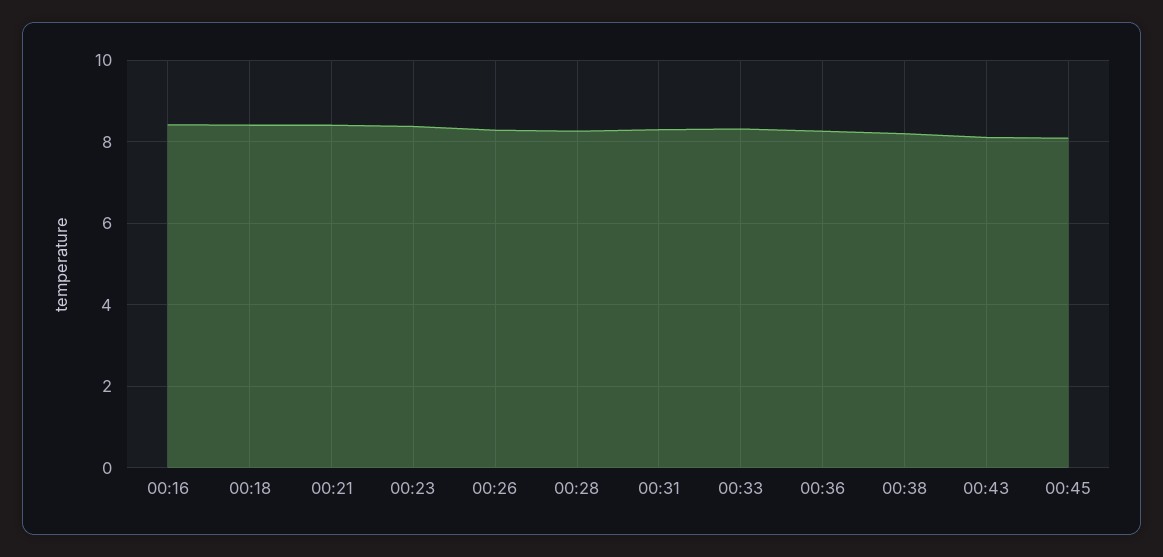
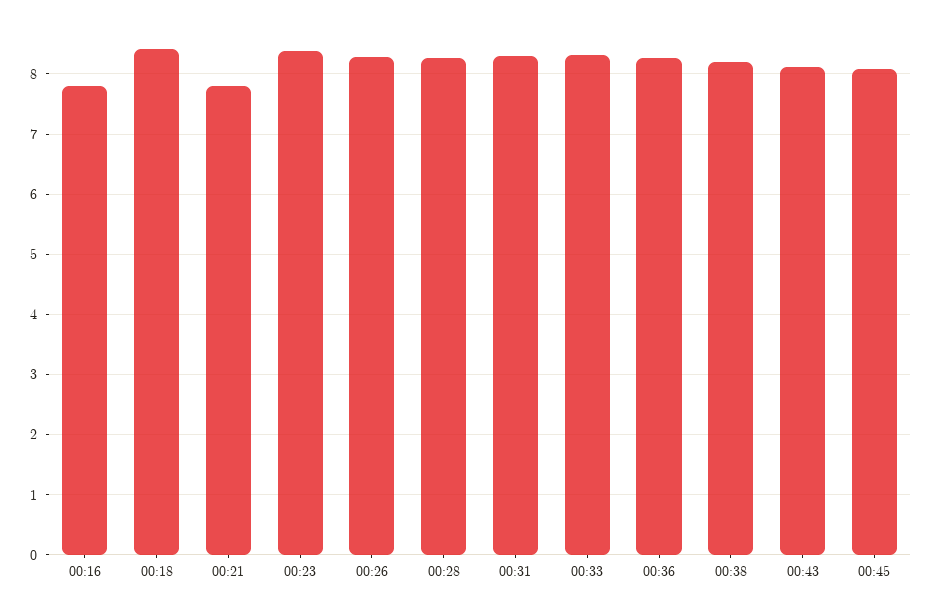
00:16: 8.4 -> 7.8
00:21: 8.4 -> 7.8

